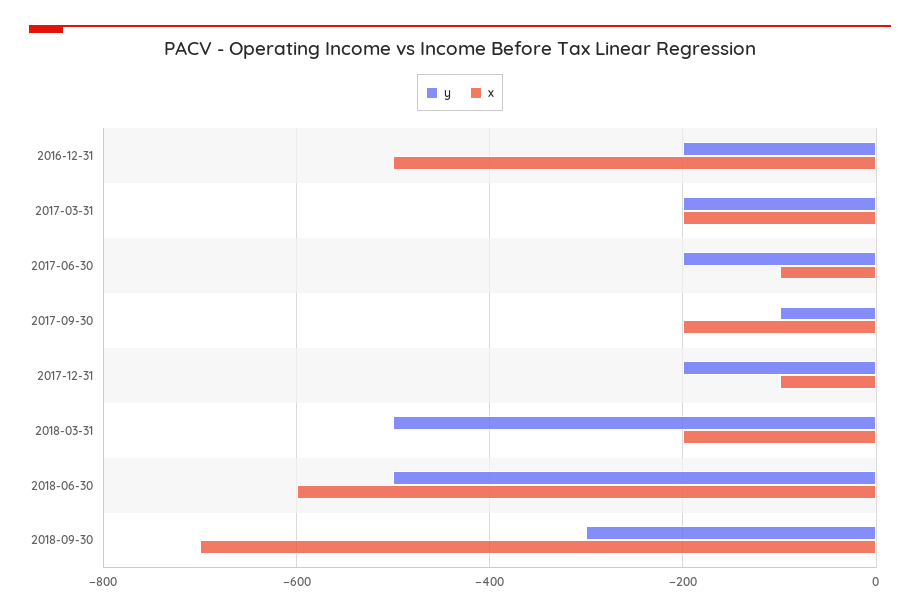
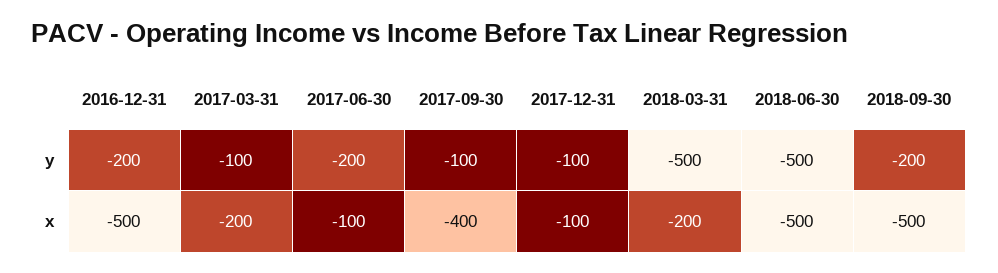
y, 2017-03-31: -200 -> -100
x, 2017-09-30: -200 -> -400
y, 2017-12-31: -200 -> -100
x, 2018-06-30: -600 -> -500
y, 2018-09-30: -300 -> -200
x, 2018-09-30: -700 -> -500

